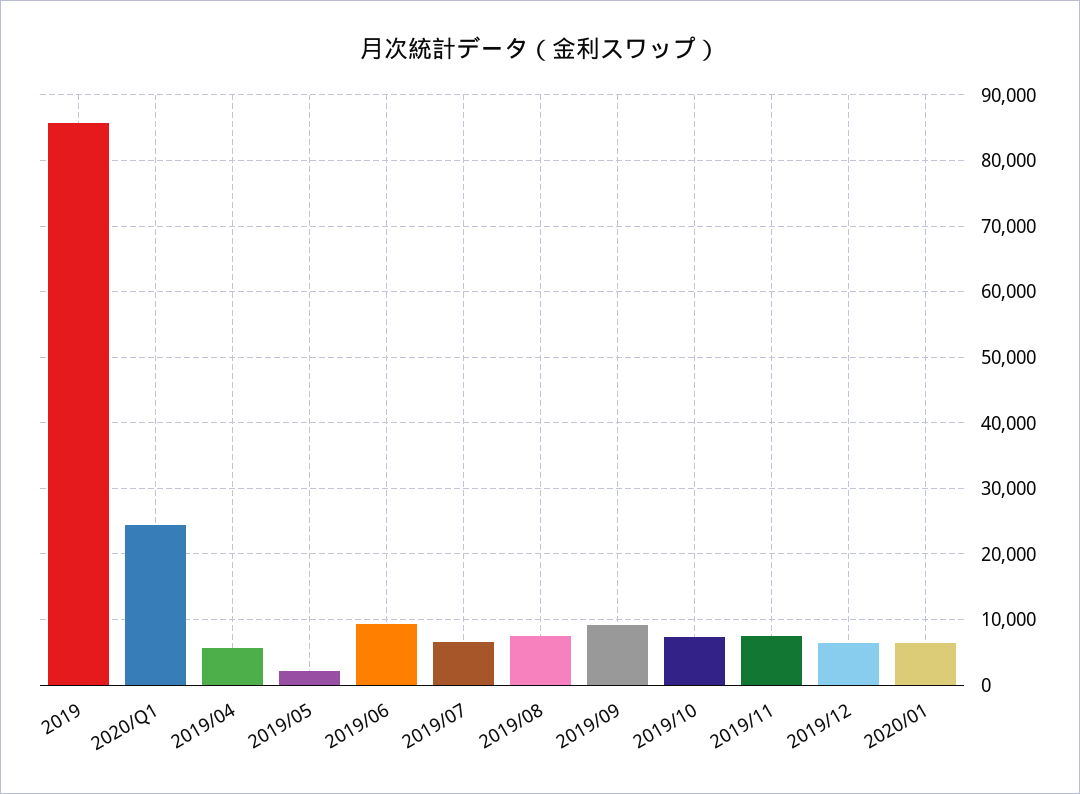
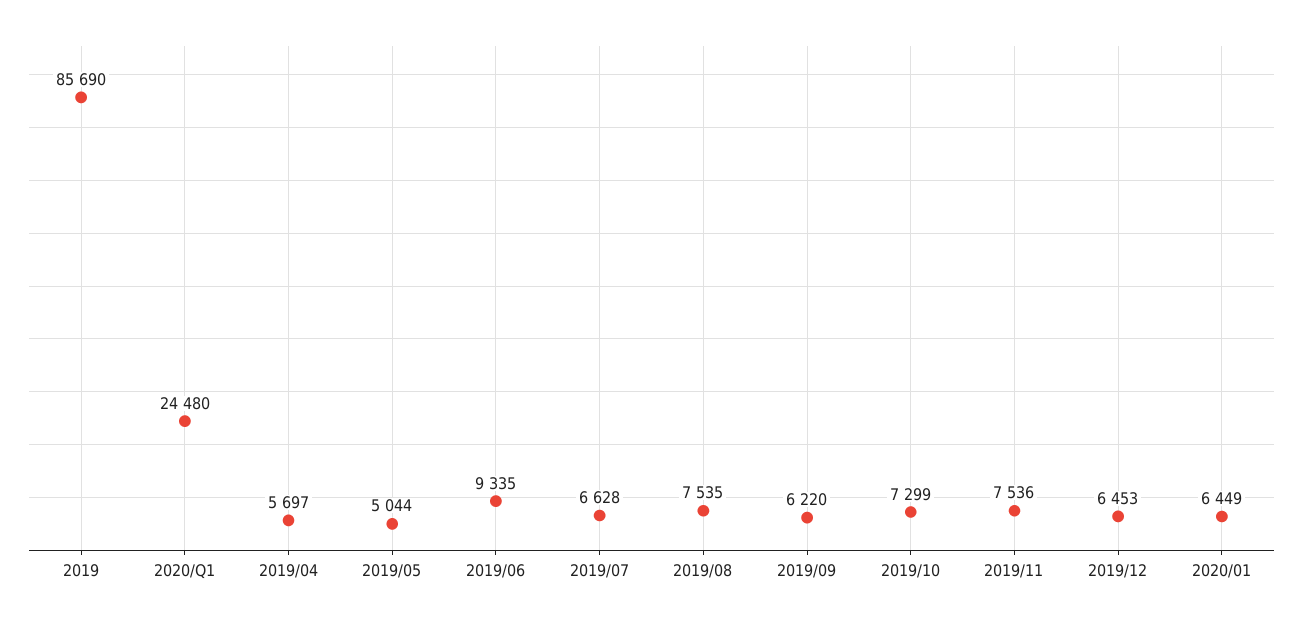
2019/05: 2000 -> 5044
2019/09: 9000 -> 6220

